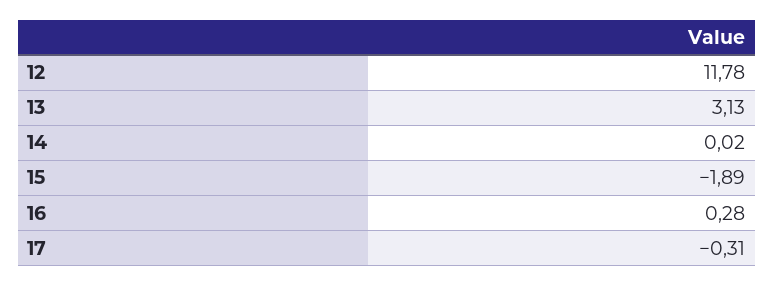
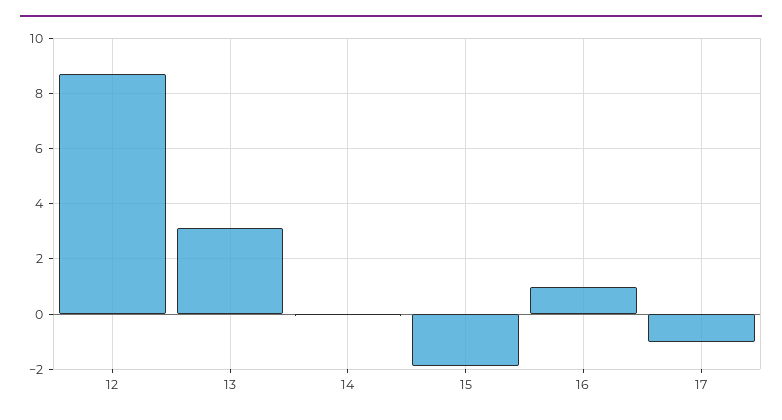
12: 11.78 -> 8.75
16: 0.28 -> 1
17: -0.31 -> -1

